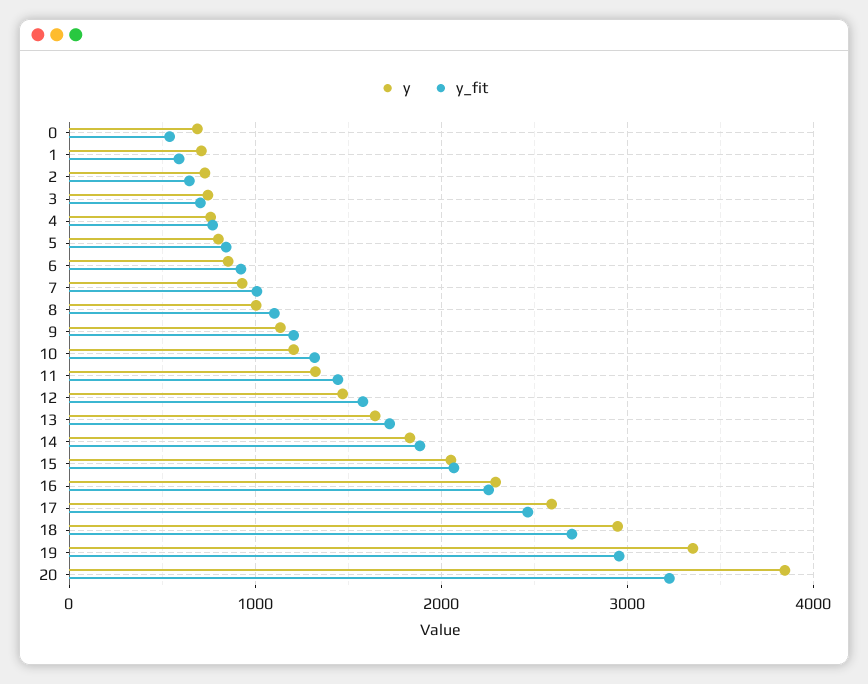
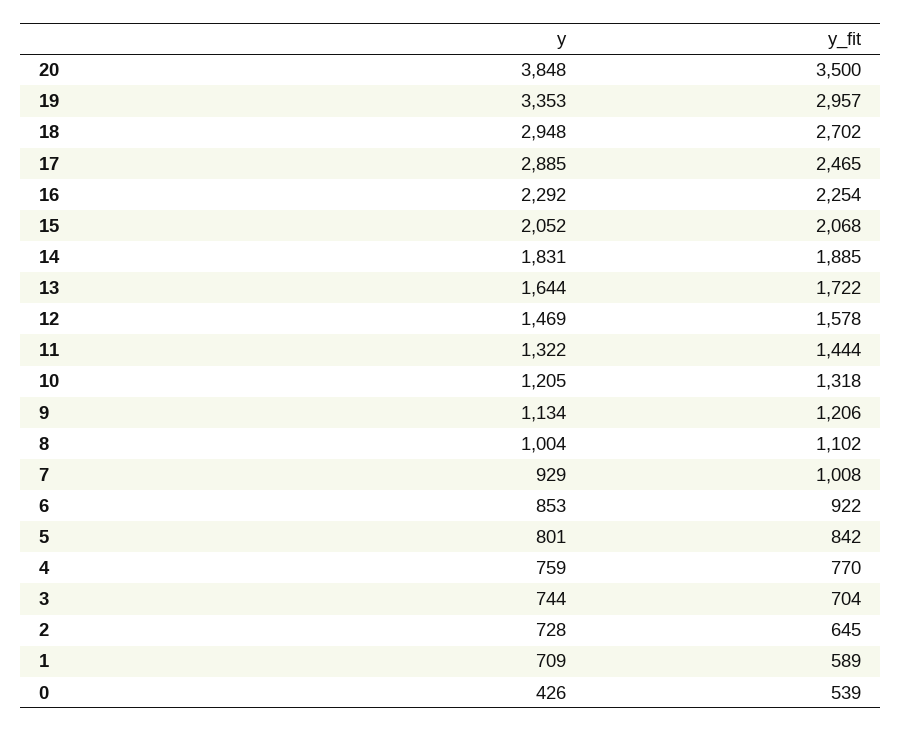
y, 0: 700 -> 426
y, 17: 2600 -> 2885
y_fit, 20: 3200 -> 3500

